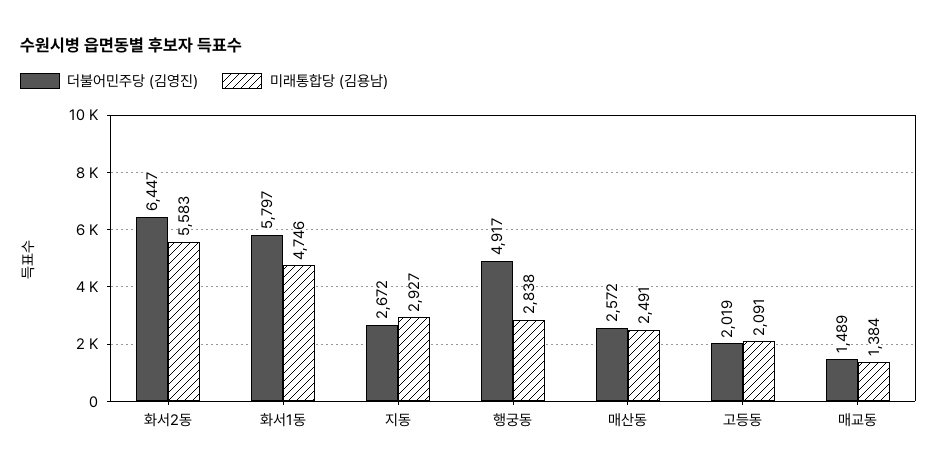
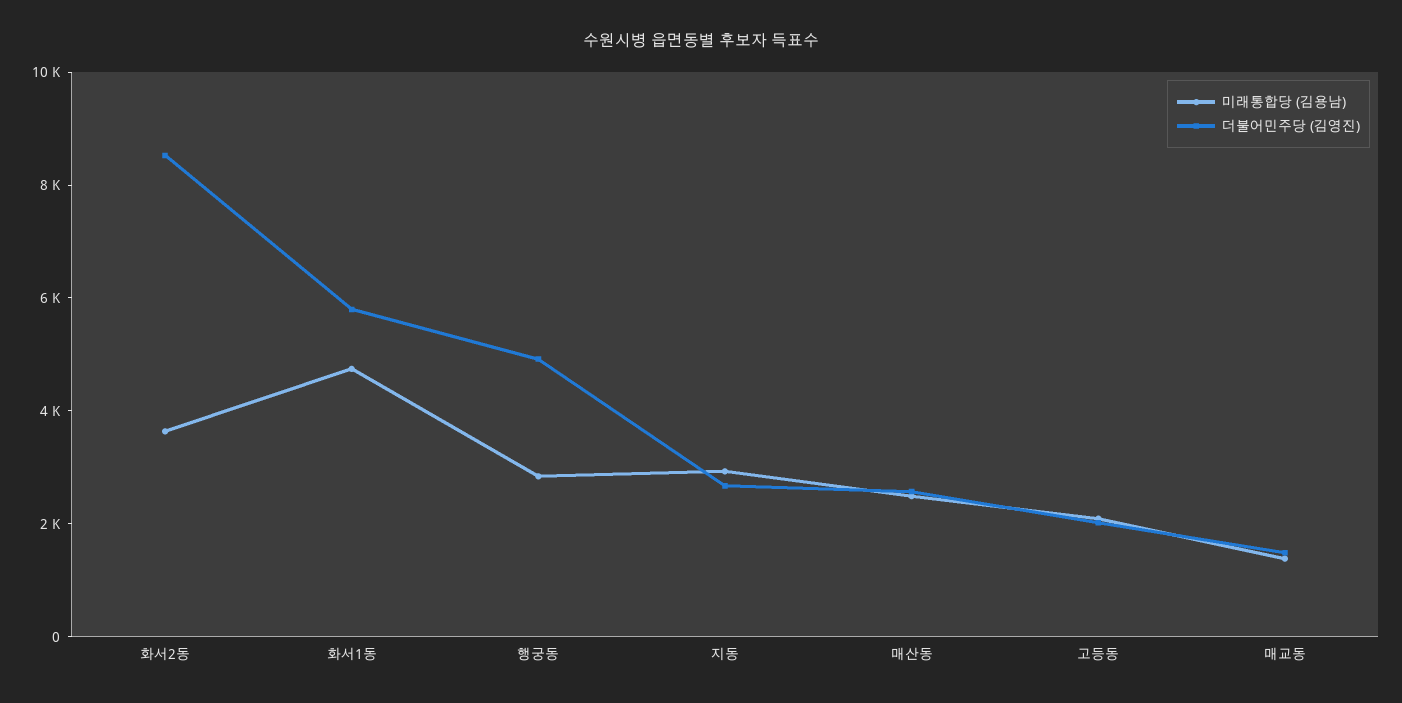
더불어민주당 (김영진), 화서2동: 6447 -> 8500
미래통합당 (김용남), 화서2동: 5583 -> 3500

